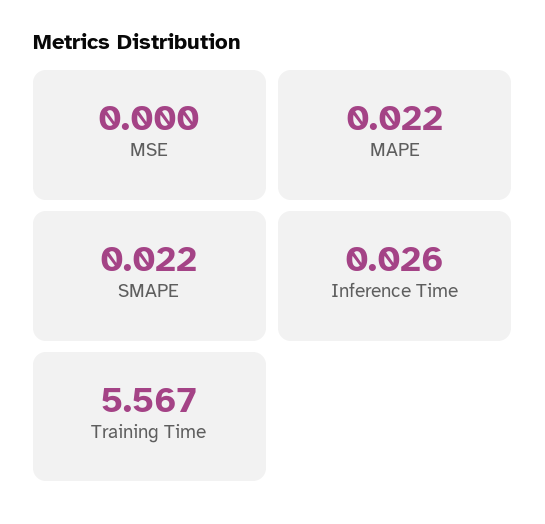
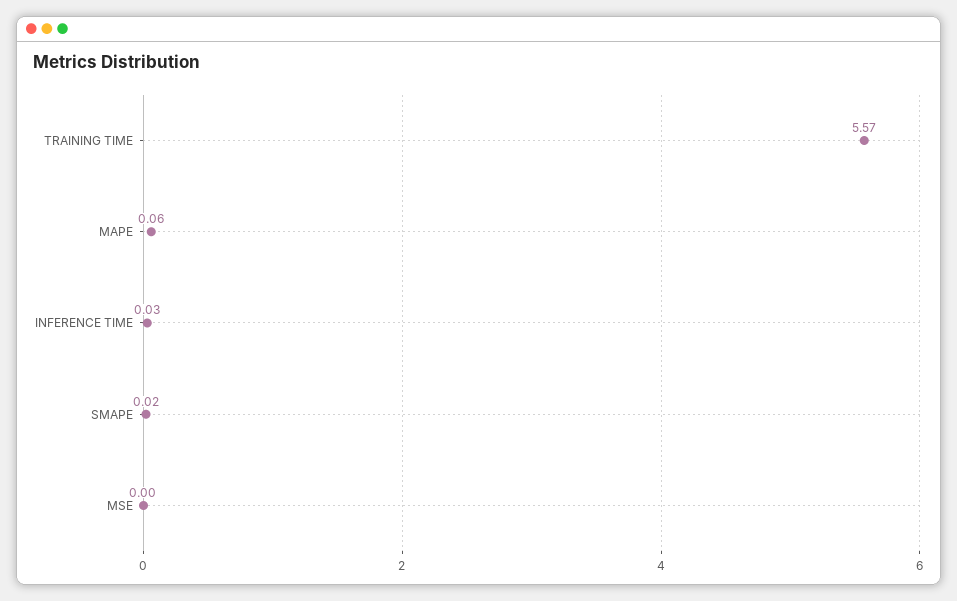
MAPE: 0.022 -> 0.06

